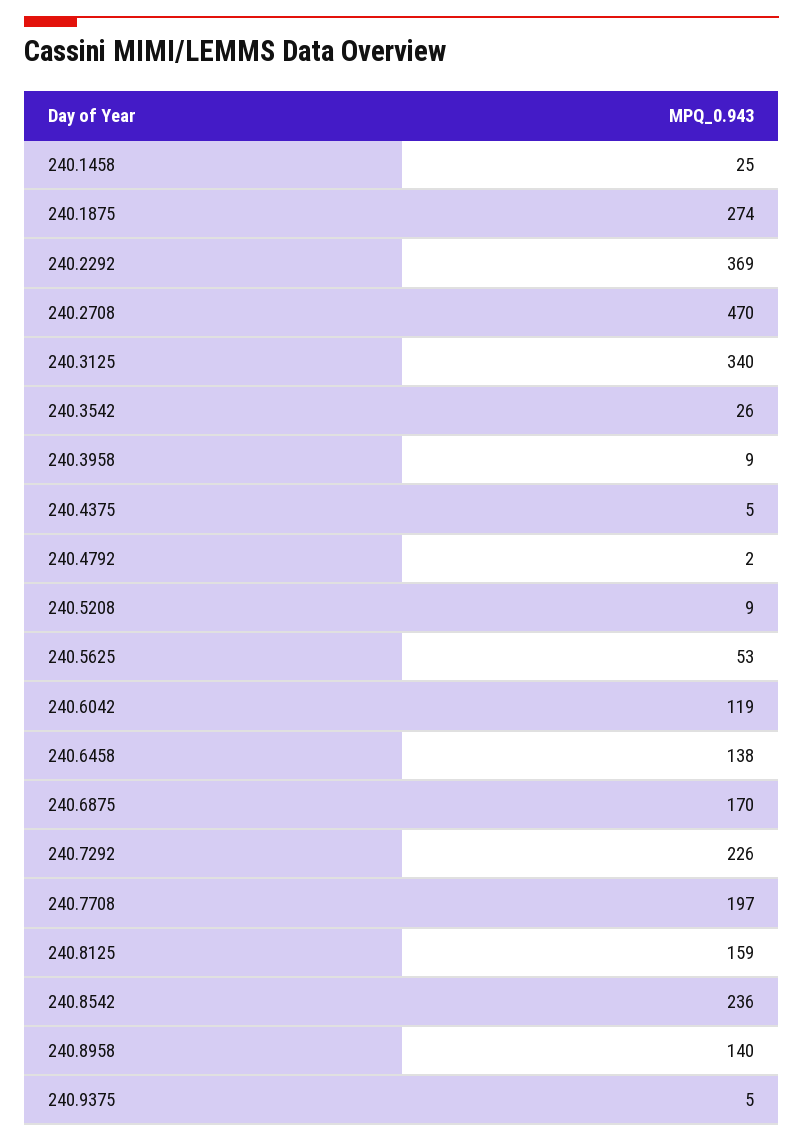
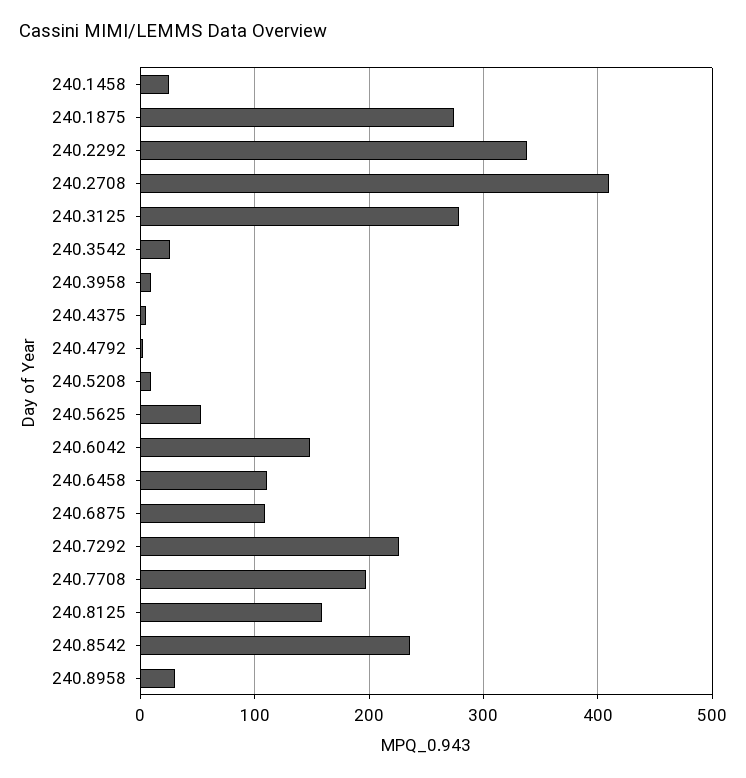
240.2292: 369 -> 340
240.2708: 470 -> 410
240.3125: 340 -> 280
240.6042: 119 -> 150
240.6458: 138 -> 110
240.6875: 170 -> 110
240.8958: 140 -> 30
240.9375: 5 -> none

